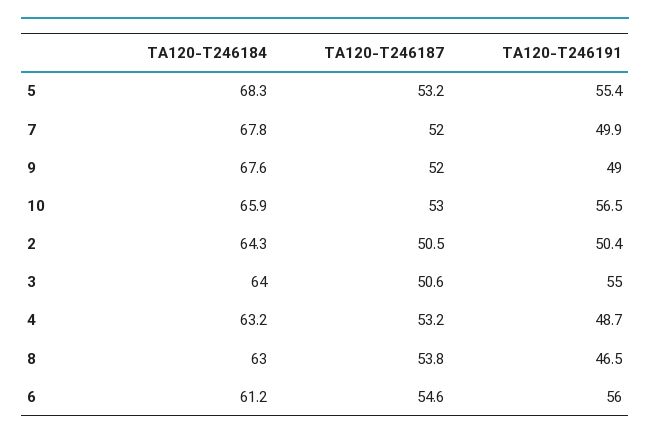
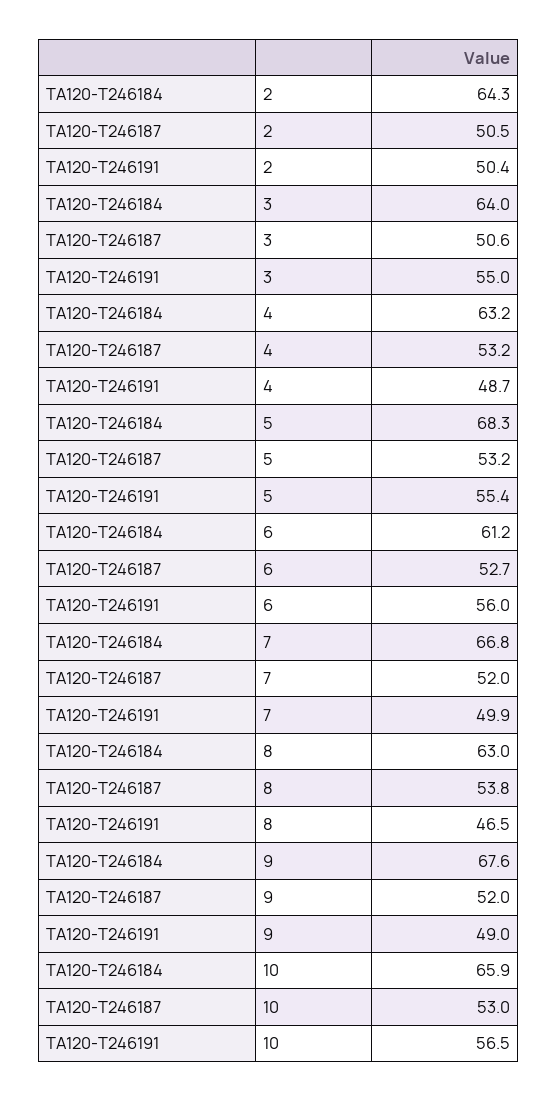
TA120-T246184, 7: 67.8 -> 66.8
TA120-T246187, 6: 54.6 -> 52.7

